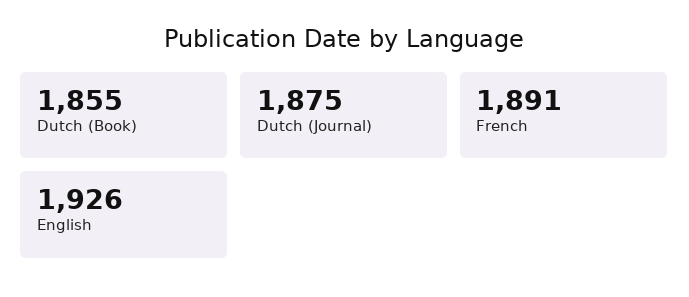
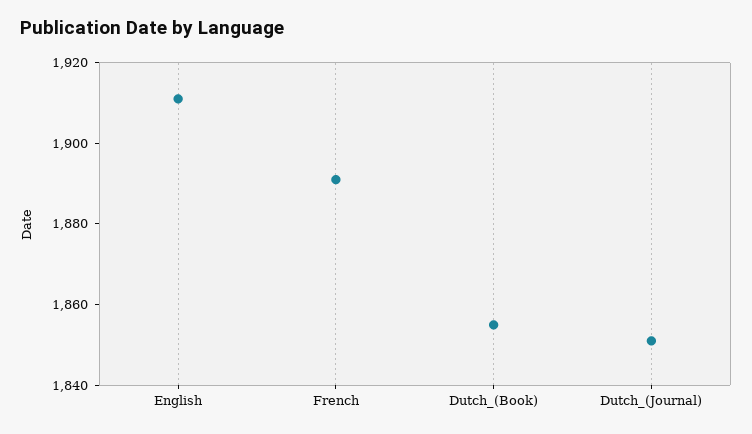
Dutch (Journal): 1875 -> 1850
English: 1926 -> 1910

